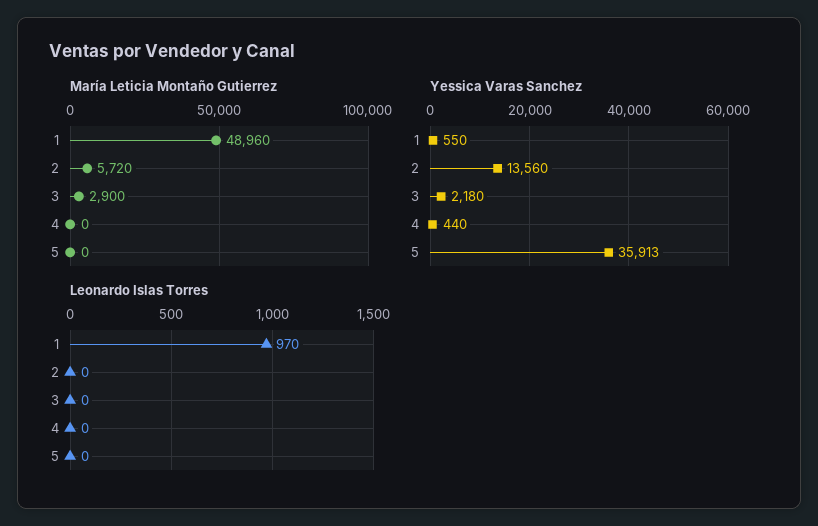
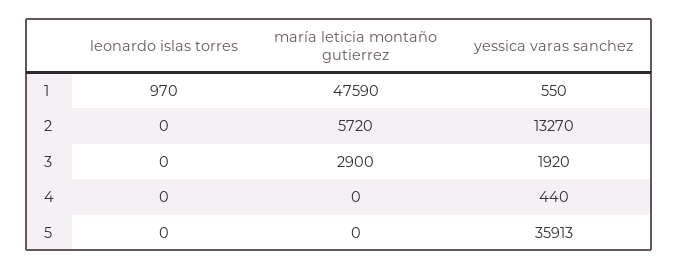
María Leticia Montaño Gutierrez, 1: 48960 -> 47590
Yessica Varas Sanchez, 2: 13560 -> 13270
Yessica Varas Sanchez, 3: 2180 -> 1920

